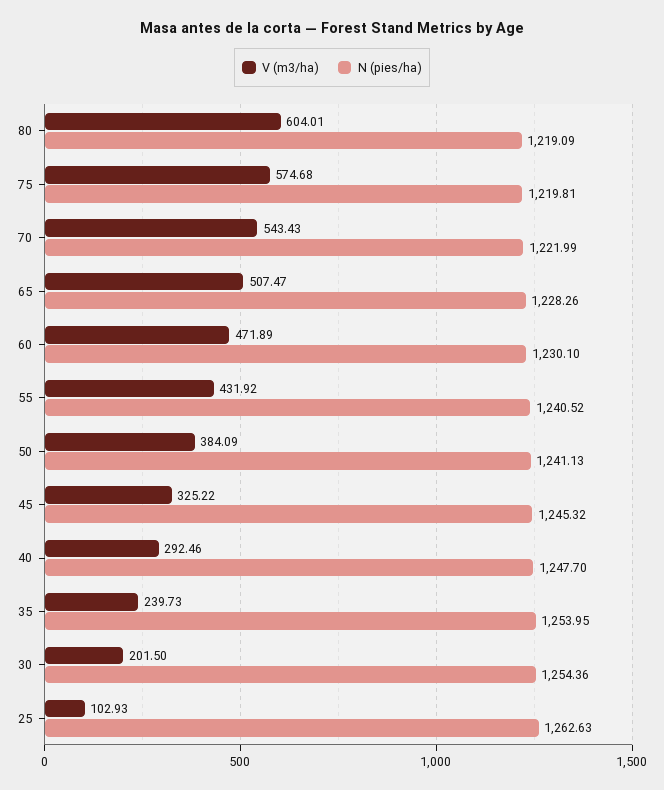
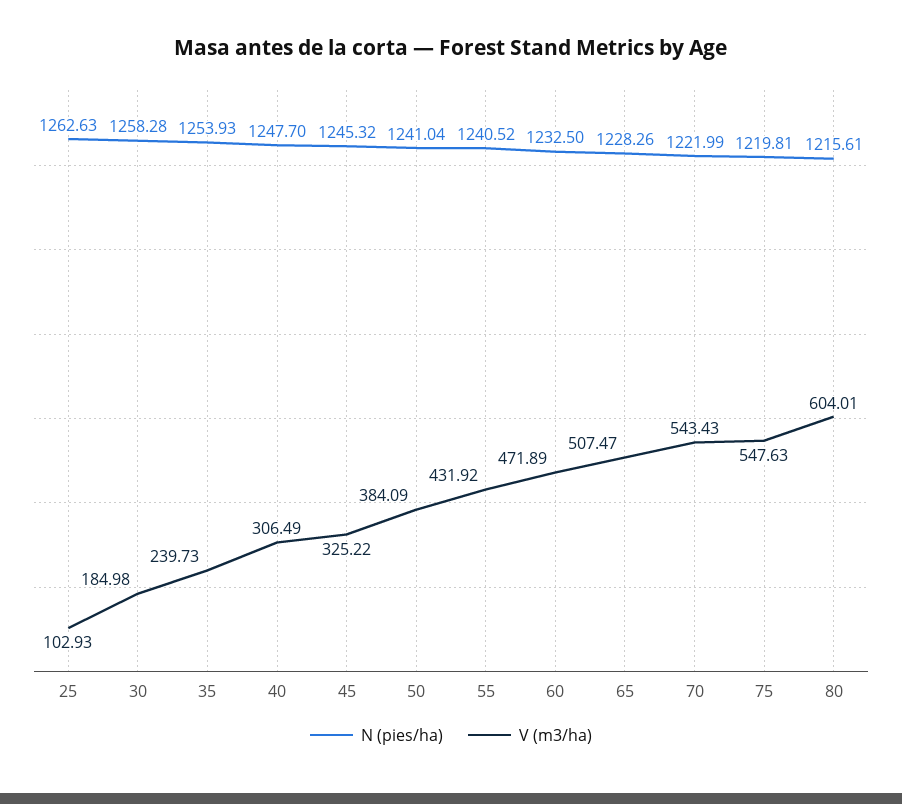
N (pies/ha), 80: 1219.09 -> 1215.61
V (m3/ha), 75: 574.68 -> 547.63
N (pies/ha), 60: 1230.1 -> 1232.5
N (pies/ha), 50: 1241.13 -> 1241.04
V (m3/ha), 40: 292.46 -> 306.49
N (pies/ha), 35: 1253.95 -> 1253.93
V (m3/ha), 30: 201.5 -> 184.98
N (pies/ha), 30: 1254.36 -> 1258.28

